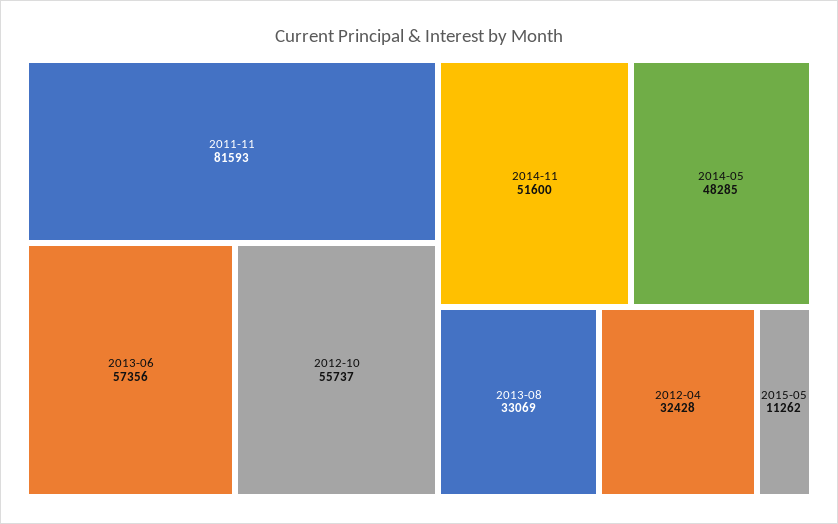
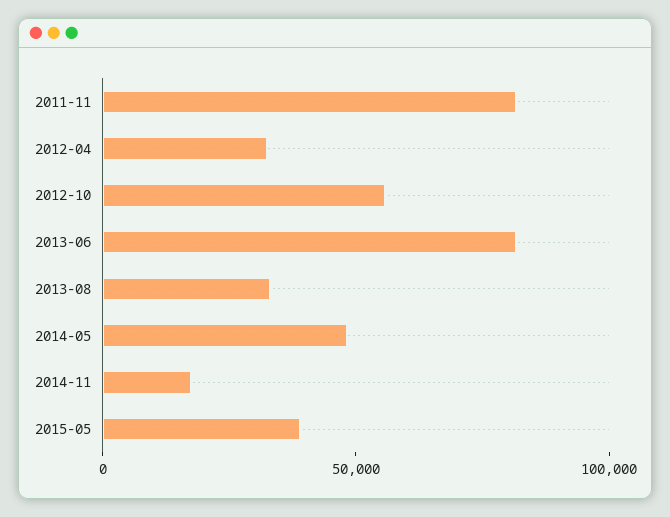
2013-06: 57356 -> 80000
2014-11: 51600 -> 20000
2015-05: 11262 -> 40000

